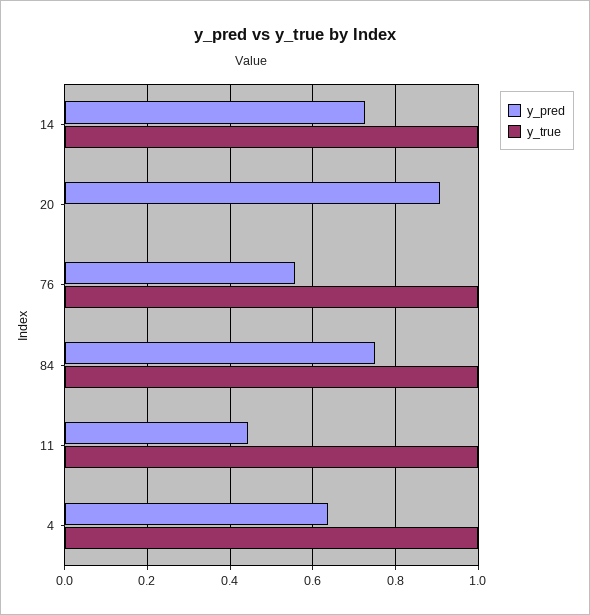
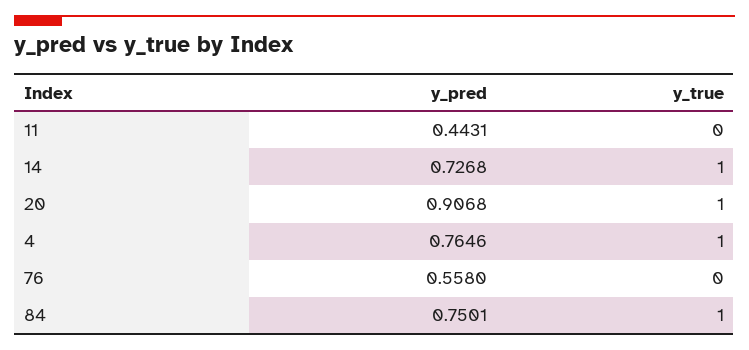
y_true, 20: 0 -> 1
y_true, 76: 1 -> 0
y_true, 11: 1 -> 0
y_pred, 4: 0.64 -> 0.7646

